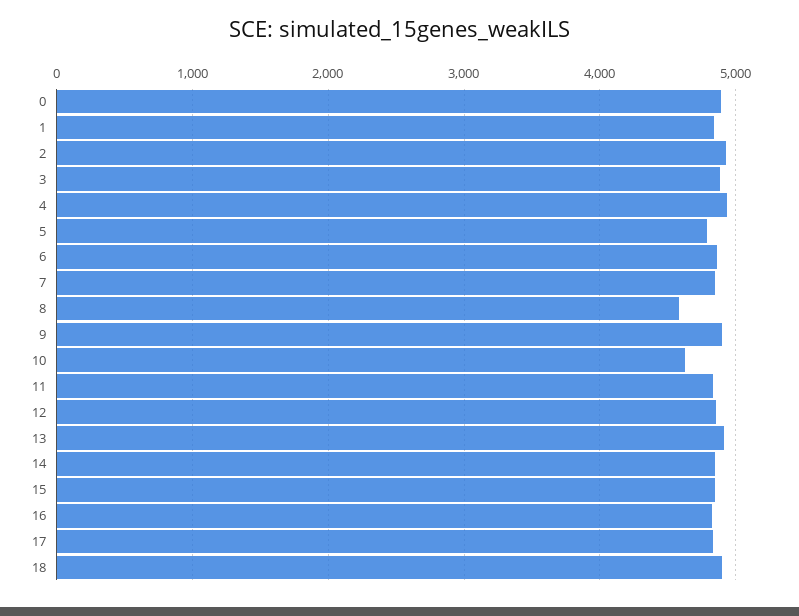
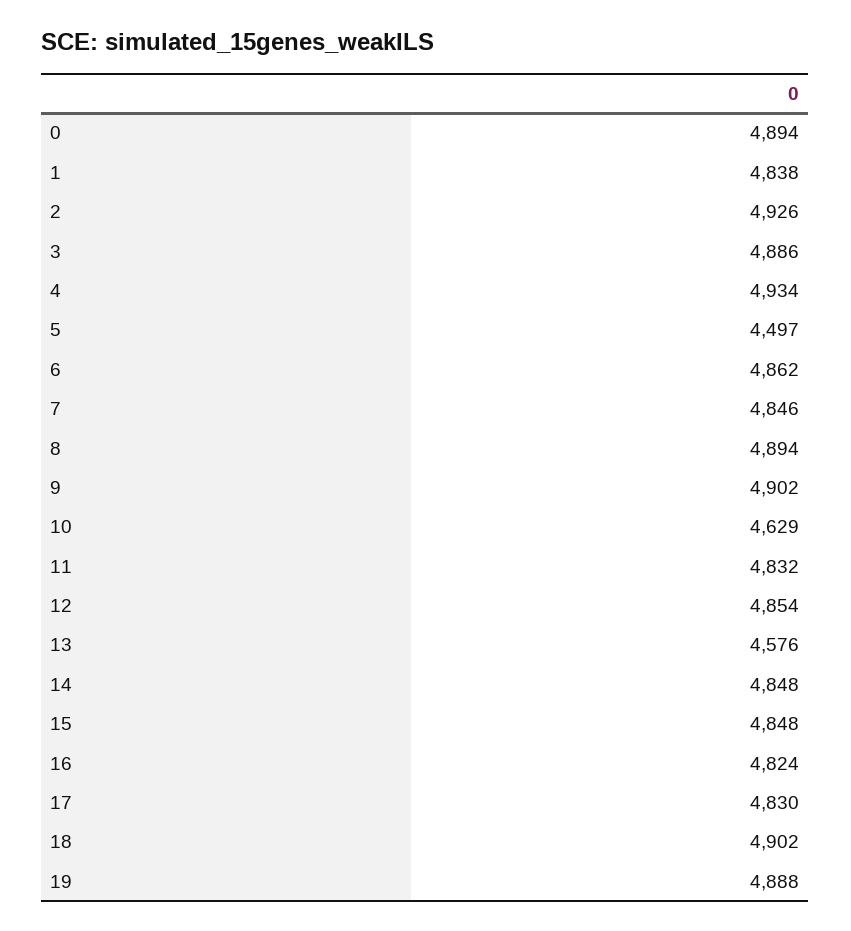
5: 4800 -> 4497
8: 4600 -> 4894
13: 4900 -> 4576
19: none -> 4888

